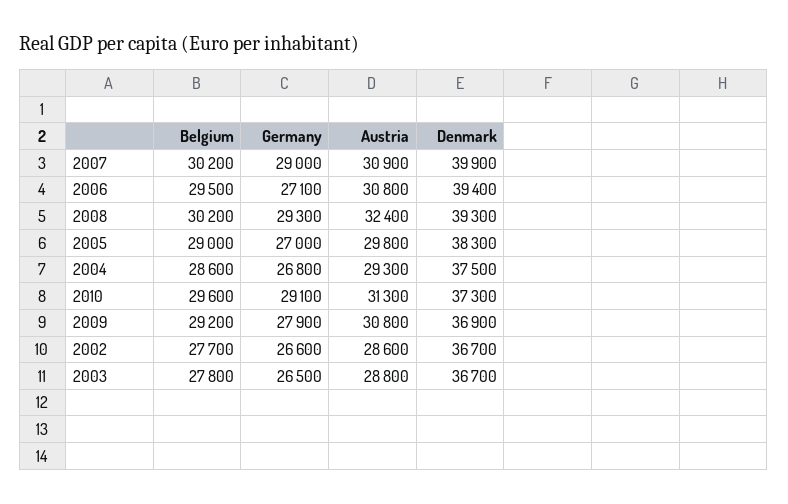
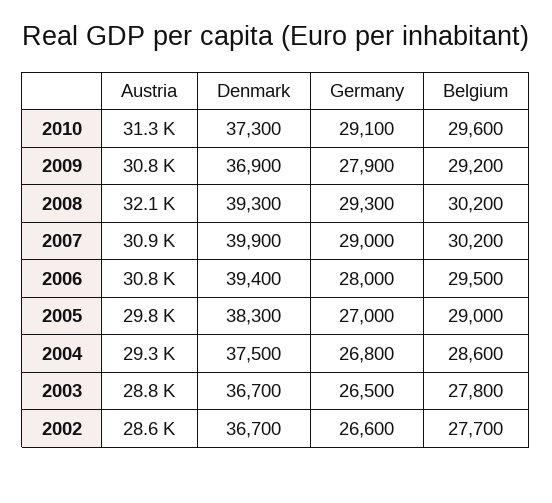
Germany, 2006: 27100 -> 28000
Austria, 2008: 32400 -> 32100

